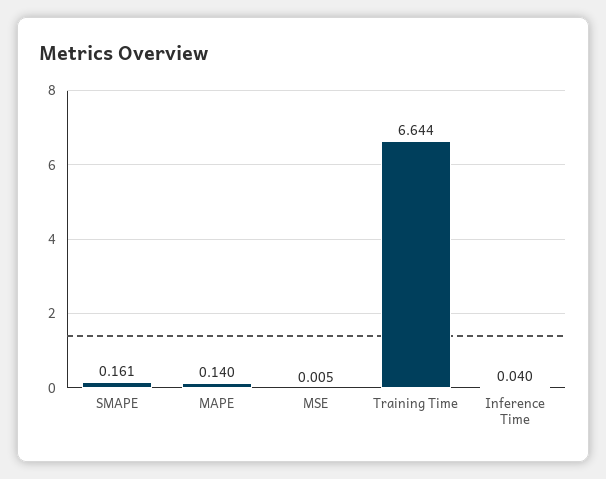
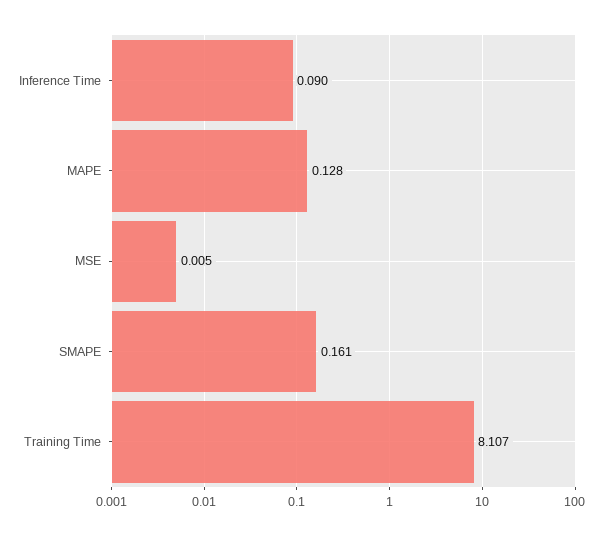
MAPE: 0.14 -> 0.128
Training Time: 6.644 -> 8.107
Inference Time: 0.04 -> 0.09

